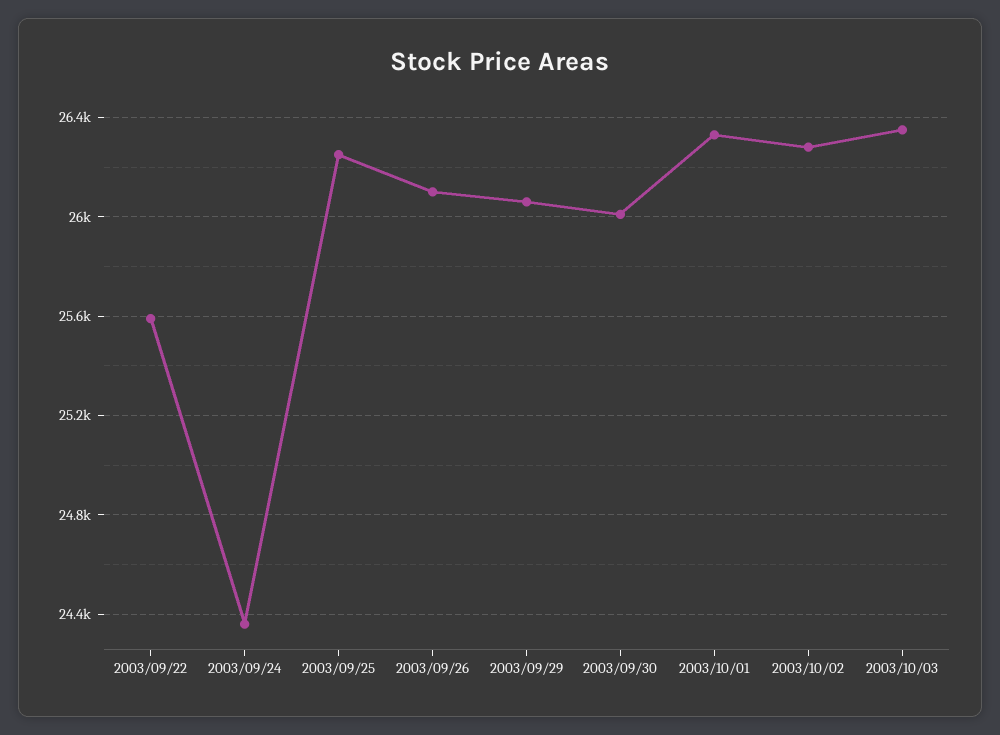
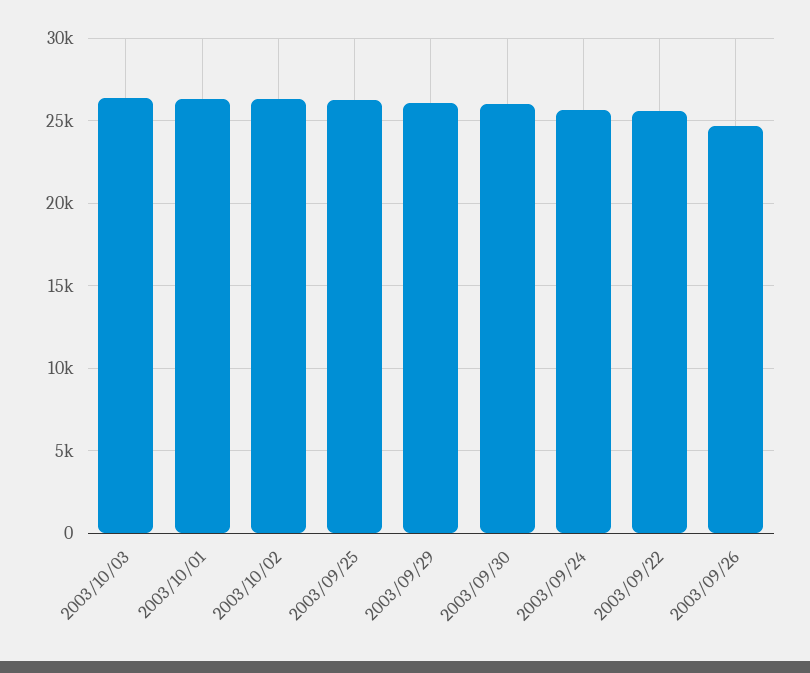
2003/09/24: 24350 -> 25500
2003/09/26: 26100 -> 24500

